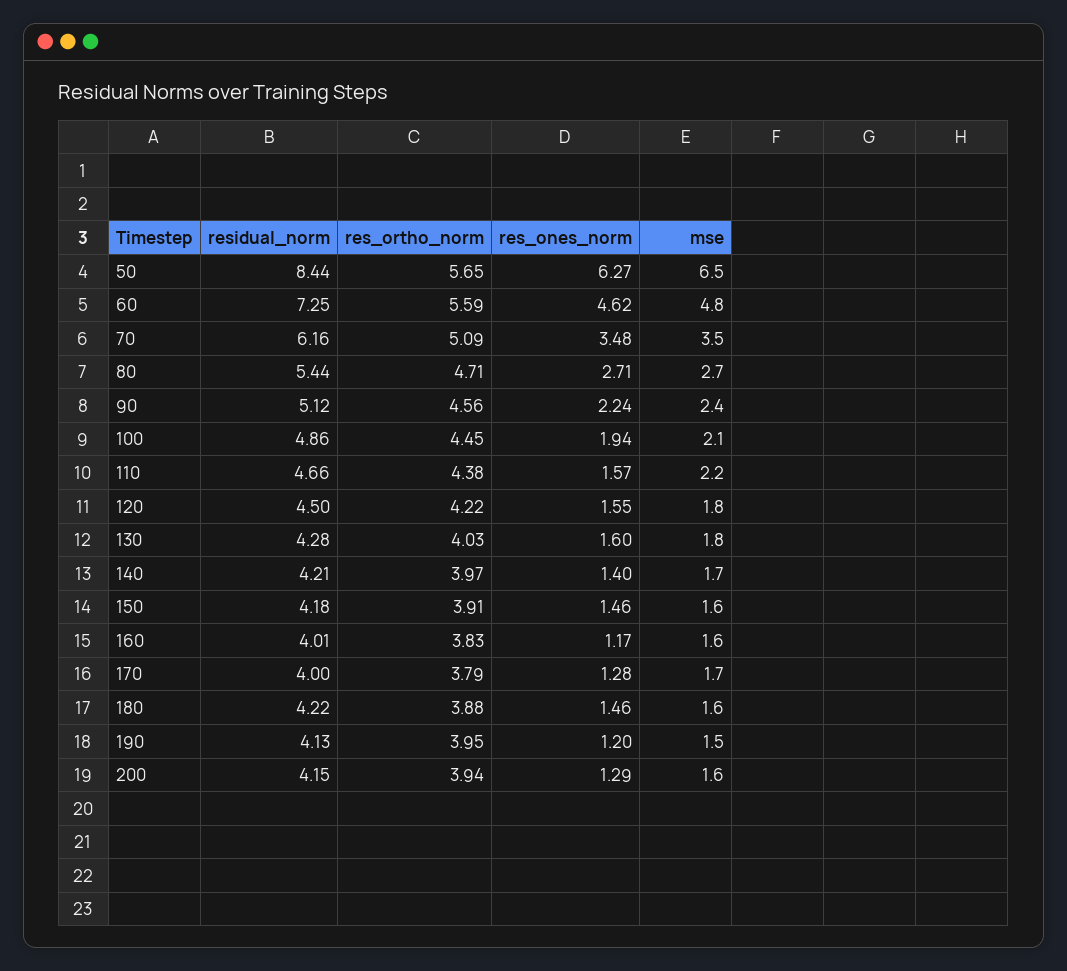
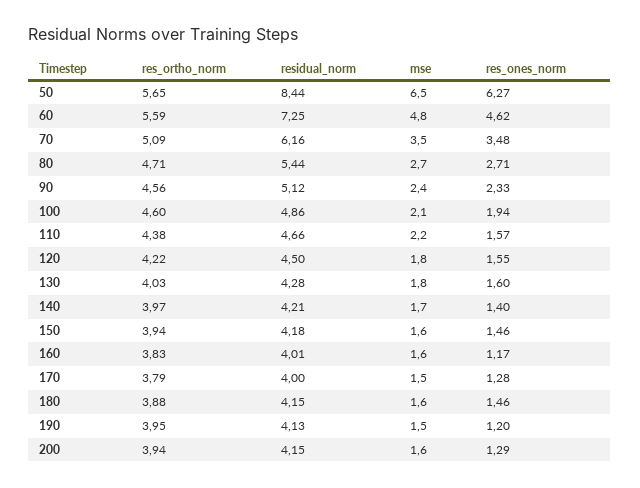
res_ones_norm, 90: 2.24 -> 2.33
res_ortho_norm, 100: 4.45 -> 4.6
res_ortho_norm, 150: 3.91 -> 3.94
mse, 170: 1.7 -> 1.5
residual_norm, 180: 4.22 -> 4.15

